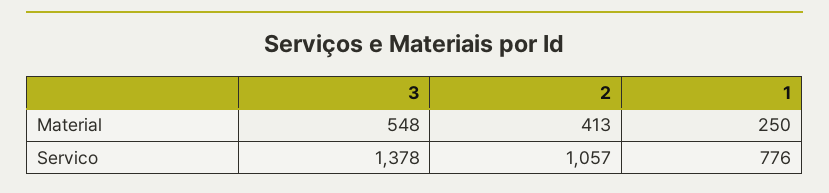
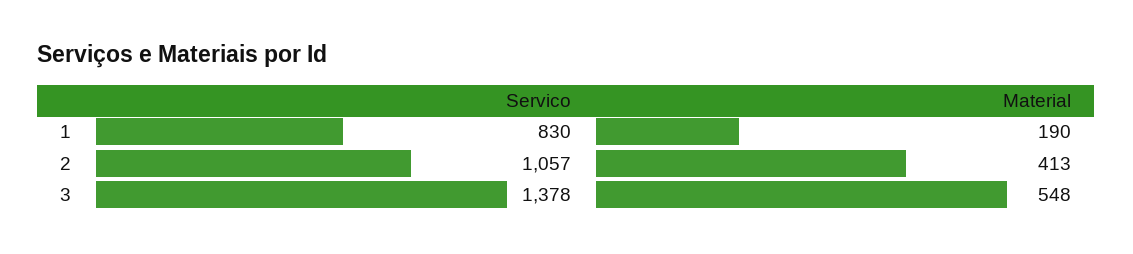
1, Material: 250 -> 190
1, Servico: 776 -> 830

